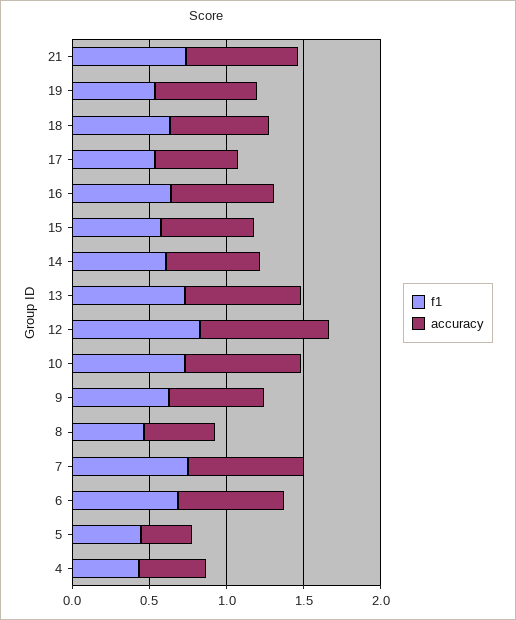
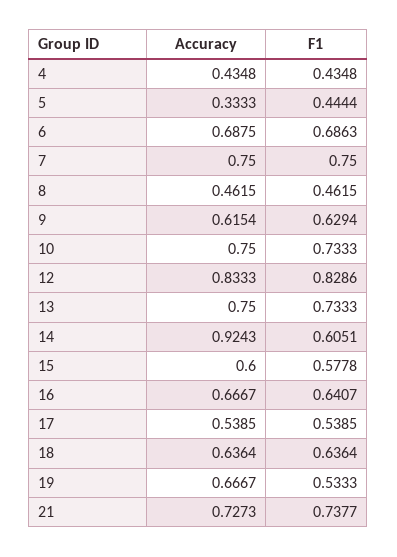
accuracy, 14: 0.6 -> 0.9243

